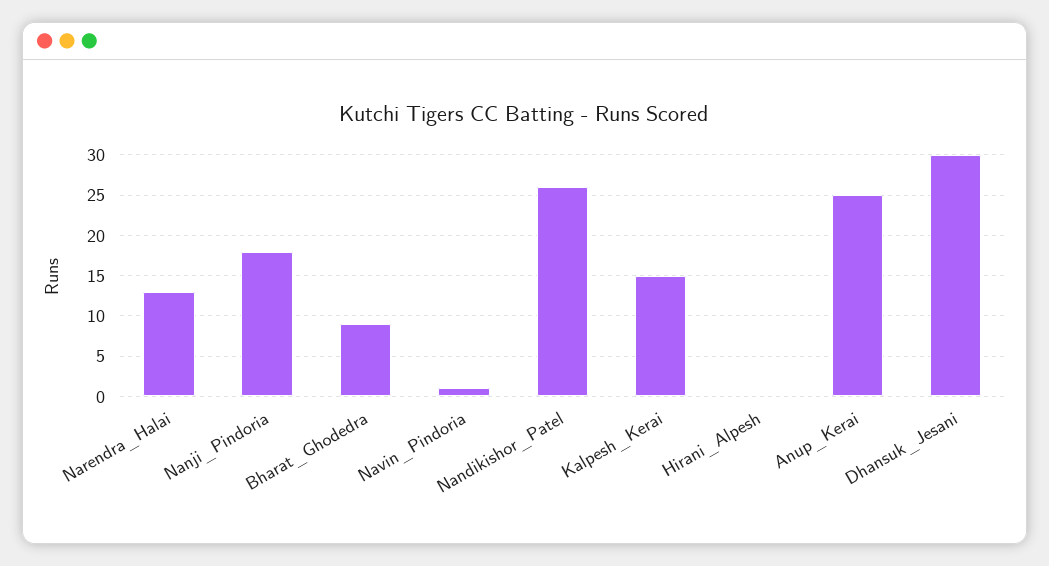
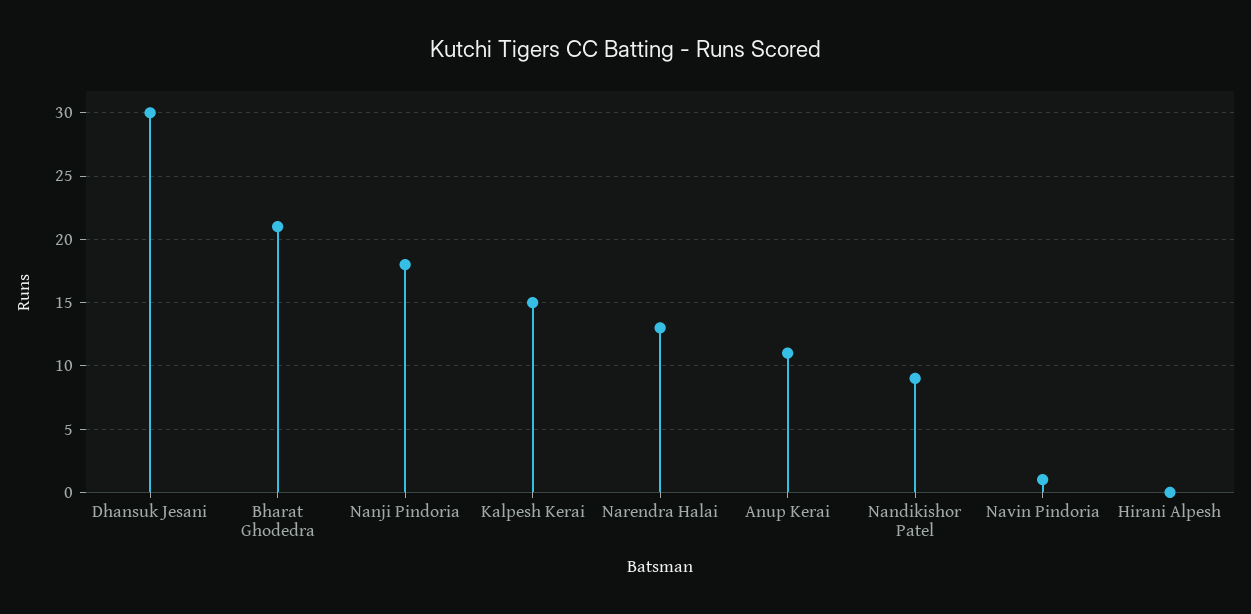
Bharat_Ghodedra: 9 -> 21
Nandikishor_Patel: 26 -> 9
Anup_Kerai: 25 -> 11

